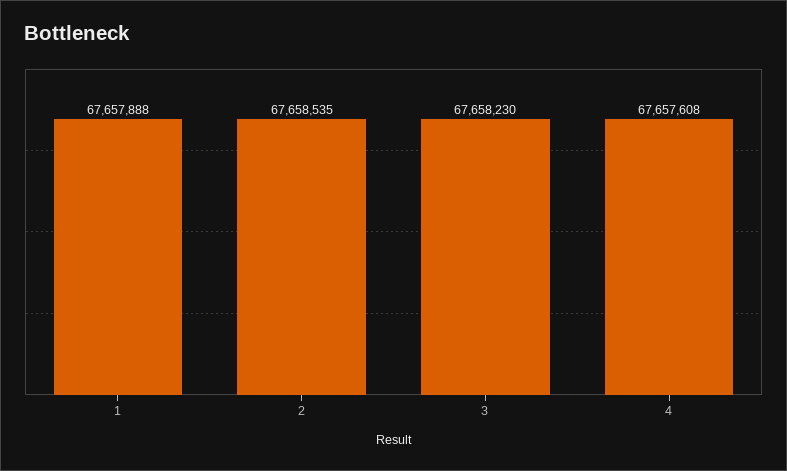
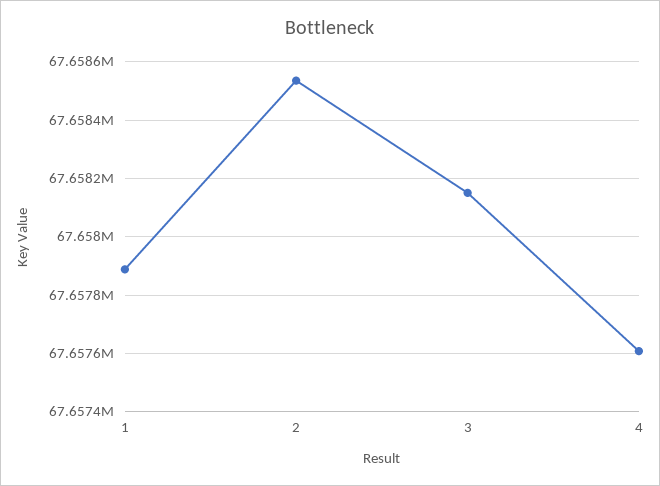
3: 67658230 -> 67658150

